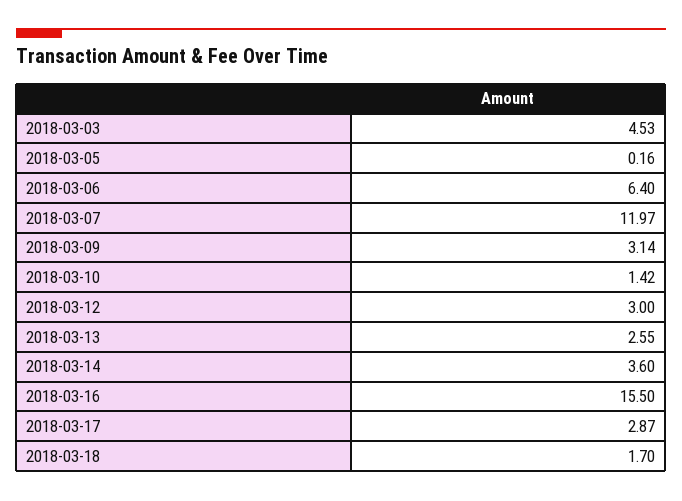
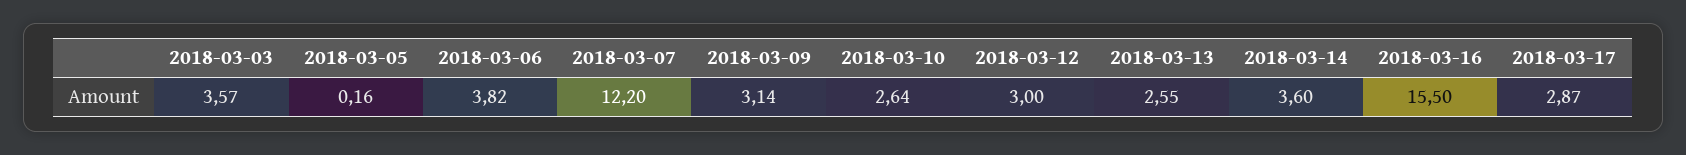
2018-03-03: 4.53 -> 3.57
2018-03-06: 6.4 -> 3.82
2018-03-07: 11.97 -> 12.2
2018-03-10: 1.42 -> 2.64
2018-03-18: 1.7 -> none

